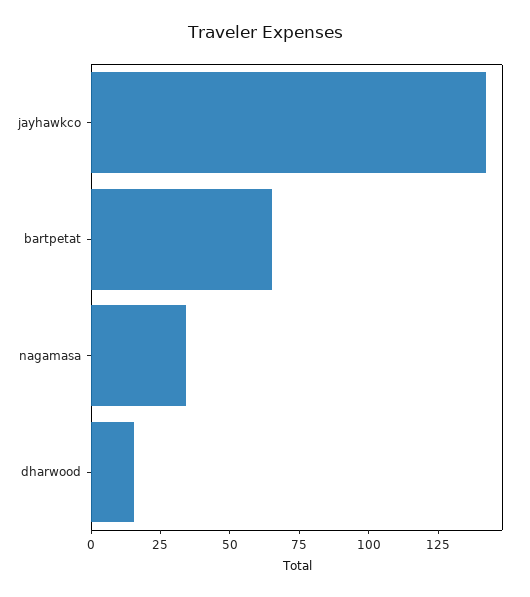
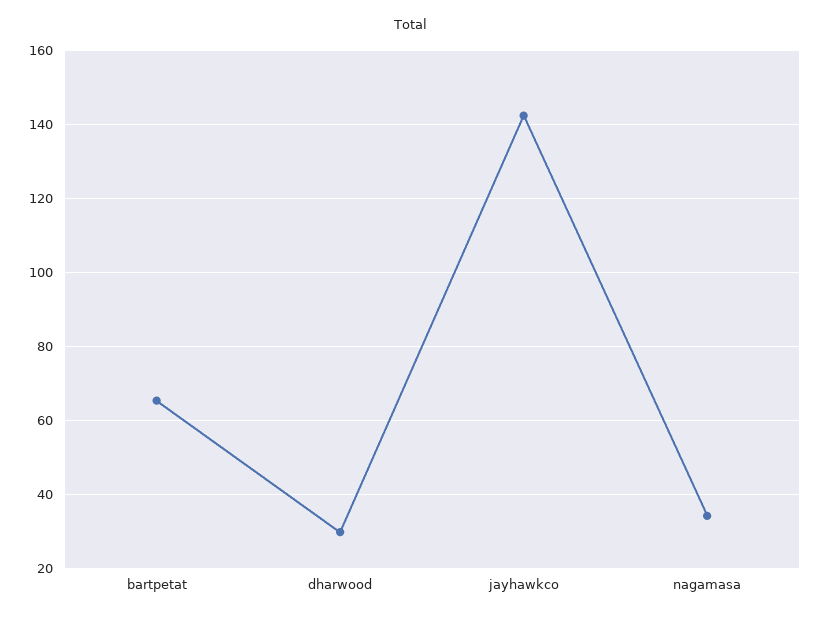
dharwood: 15 -> 30

